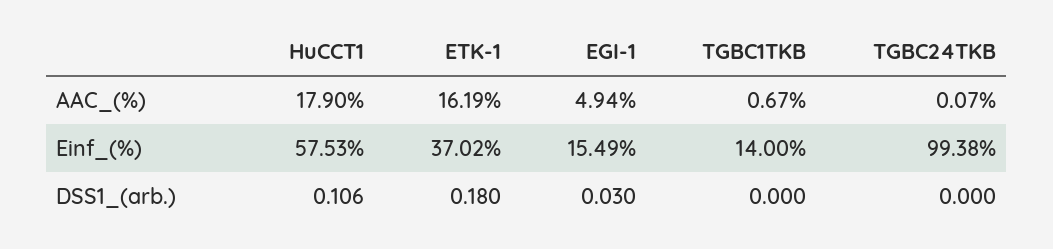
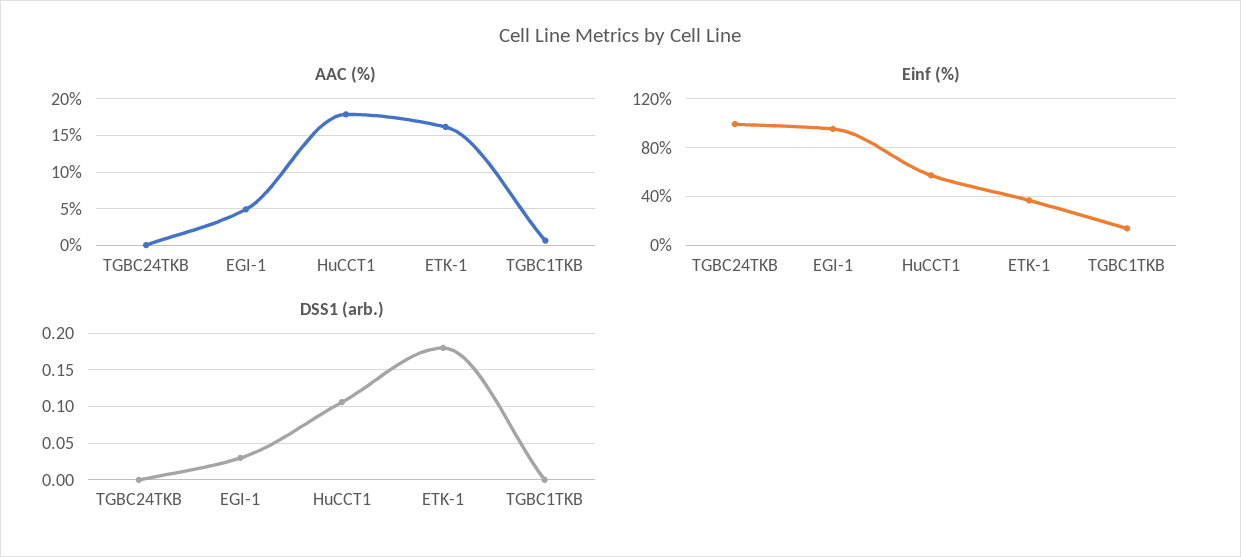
Einf_(%), EGI-1: 15.49 -> 95

